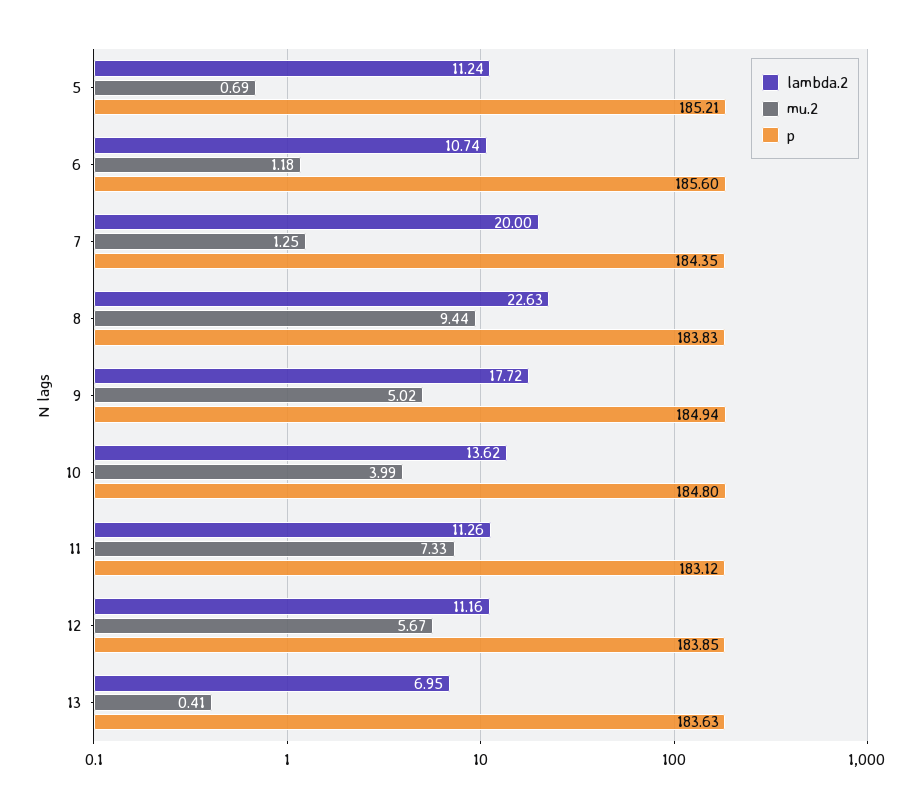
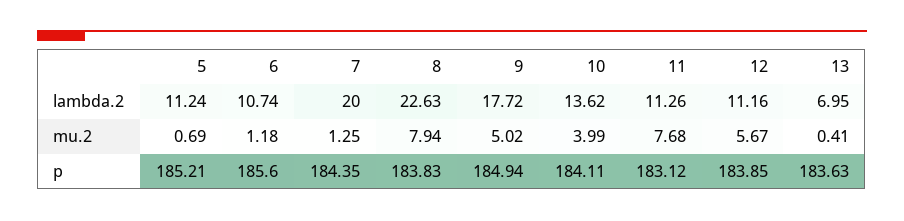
mu.2, 8: 9.44 -> 7.94
p, 10: 184.8 -> 184.11
mu.2, 11: 7.33 -> 7.68

